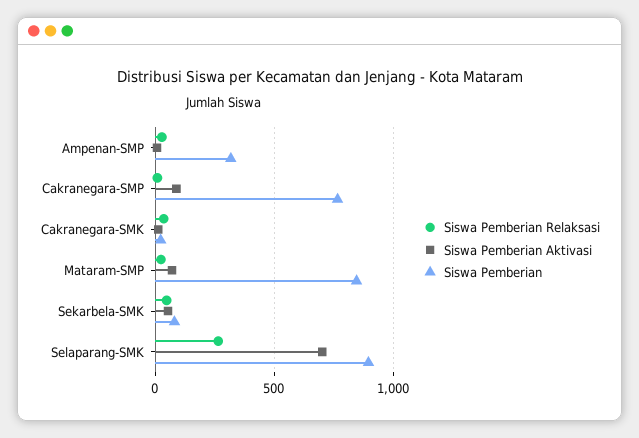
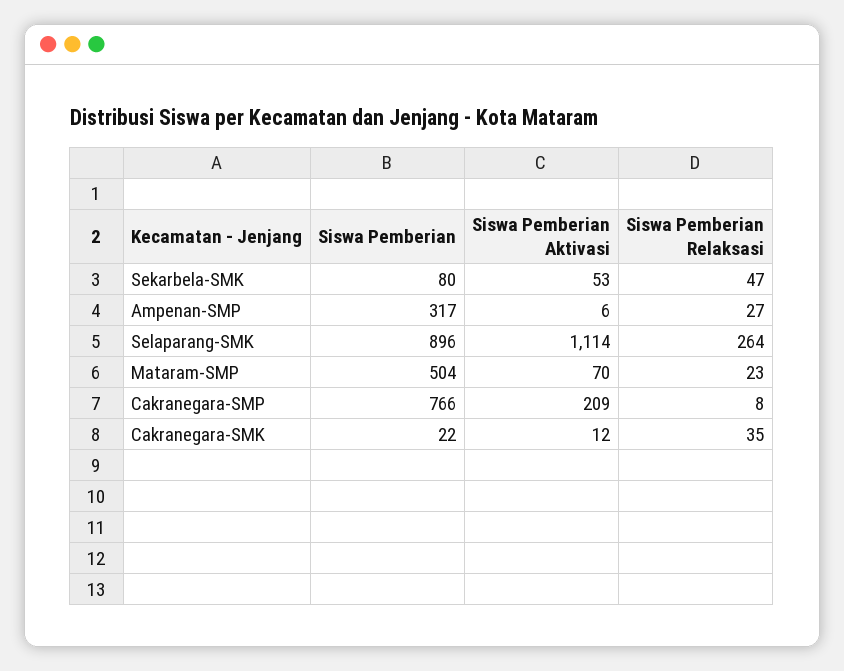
Siswa Pemberian Aktivasi, Cakranegara-SMP: 100 -> 209
Siswa Pemberian, Mataram-SMP: 850 -> 504
Siswa Pemberian Aktivasi, Selaparang-SMK: 700 -> 1114

